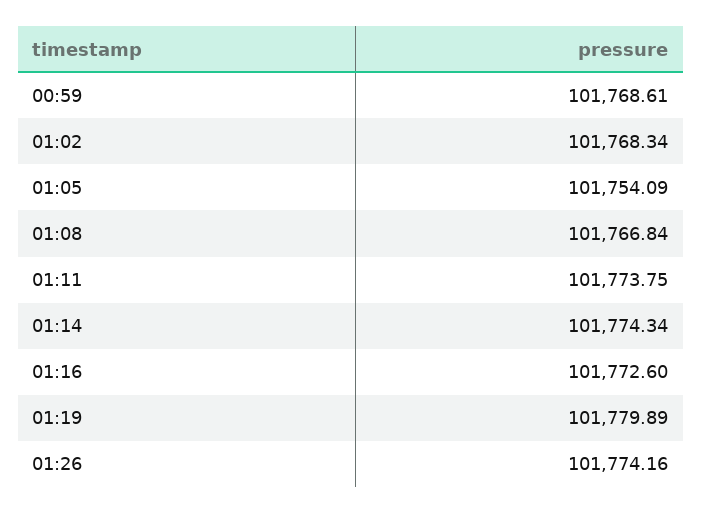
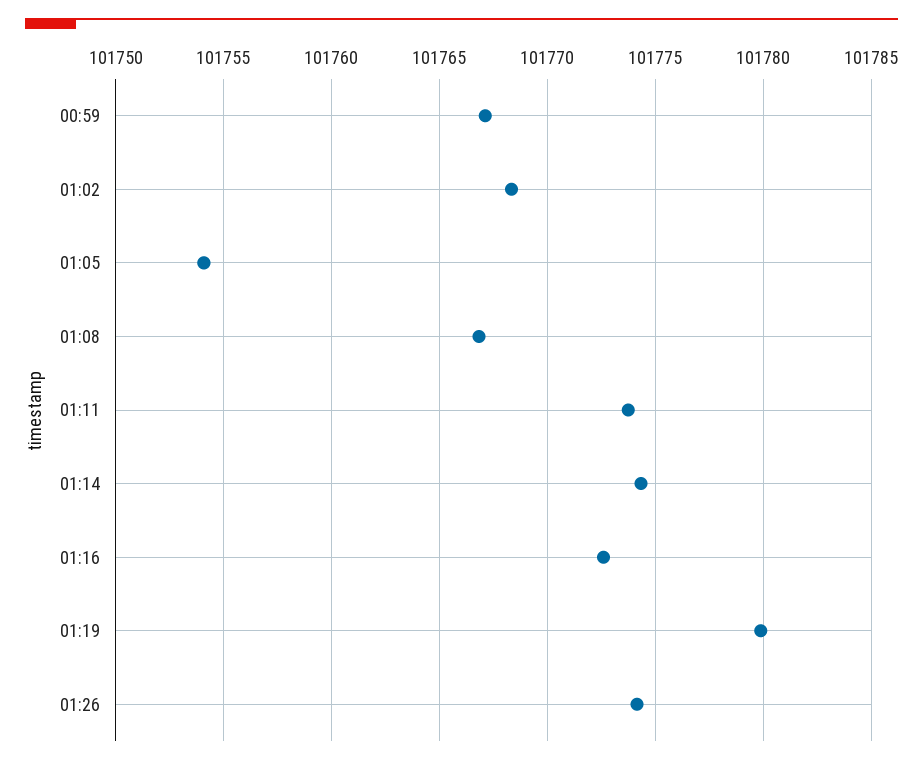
00:59: 101768.61 -> 101767

